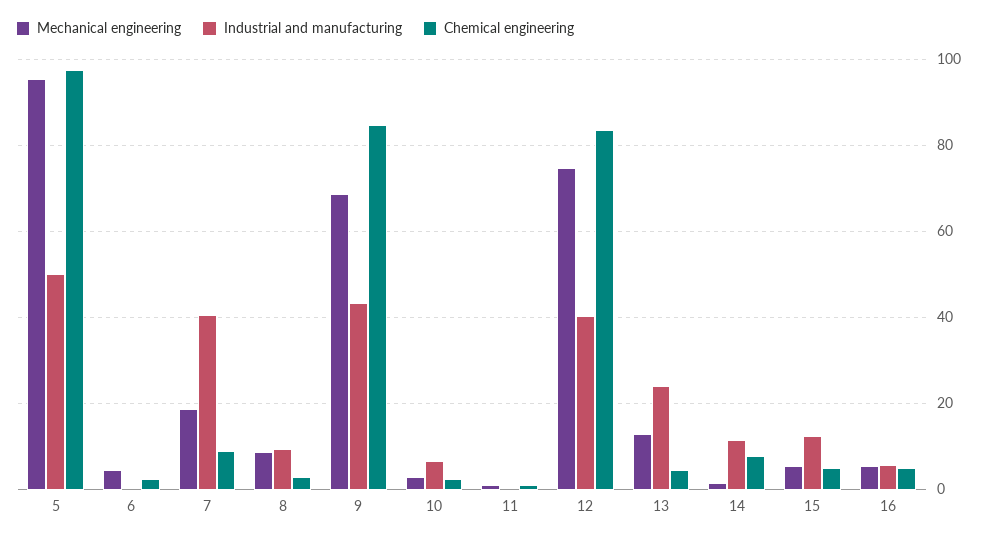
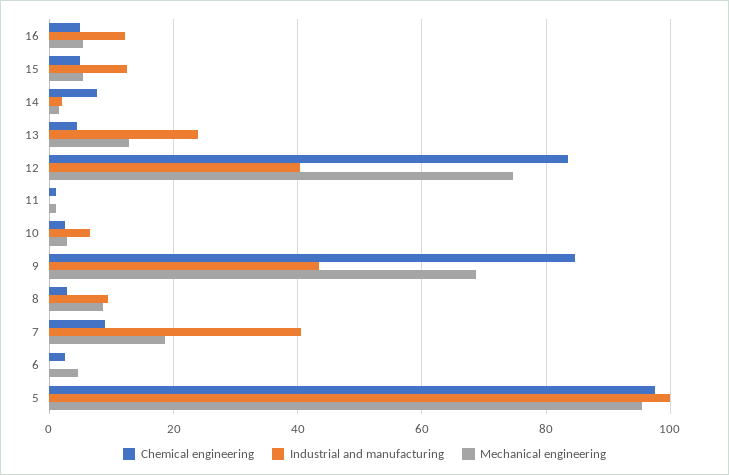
Industrial and manufacturing, 5: 50 -> 100
Industrial and manufacturing, 14: 12 -> 2
Industrial and manufacturing, 16: 6 -> 12

